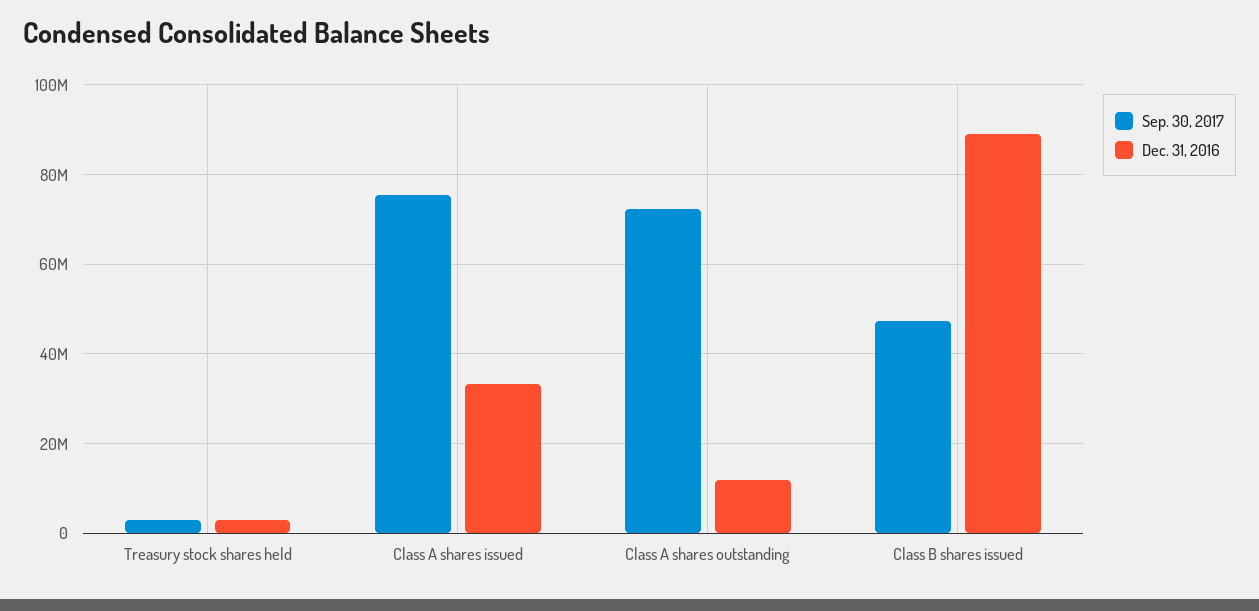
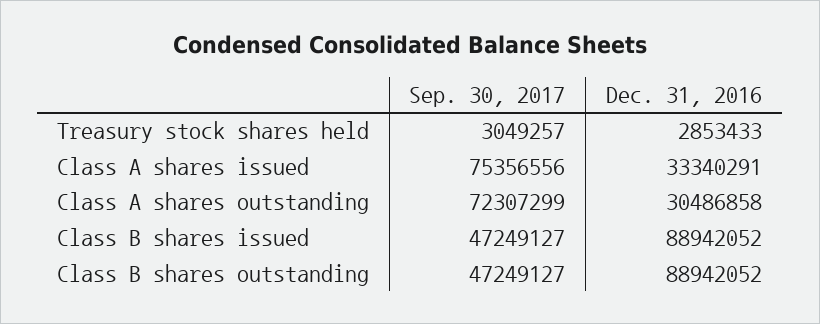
Dec. 31, 2016, Class A shares outstanding: 12000000 -> 30486858
Sep. 30, 2017, Class B shares outstanding: none -> 47249127
Dec. 31, 2016, Class B shares outstanding: none -> 88942052

